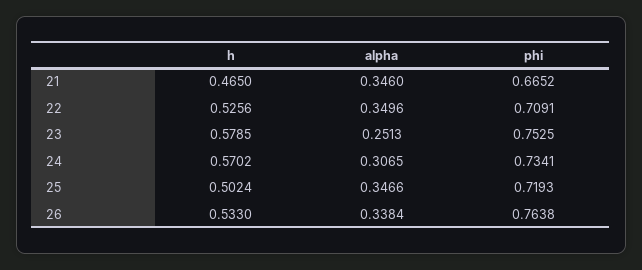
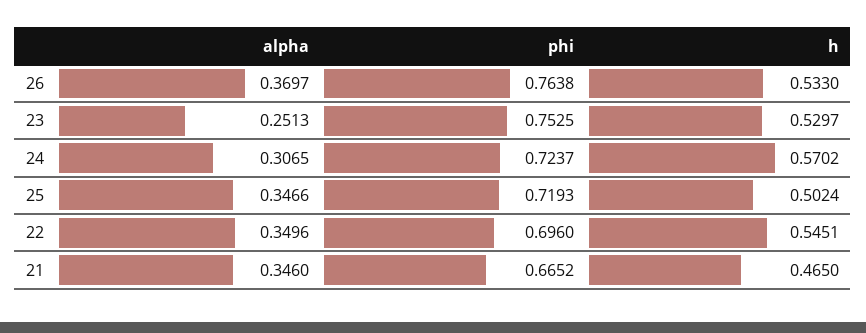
h, 22: 0.5256 -> 0.5451
phi, 22: 0.7091 -> 0.696
h, 23: 0.5785 -> 0.5297
phi, 24: 0.7341 -> 0.7237
alpha, 26: 0.3384 -> 0.3697

